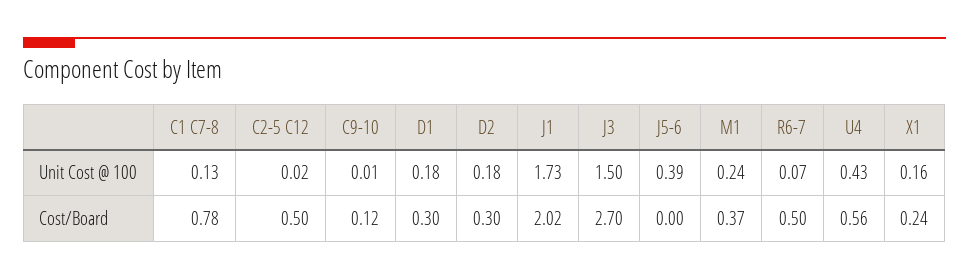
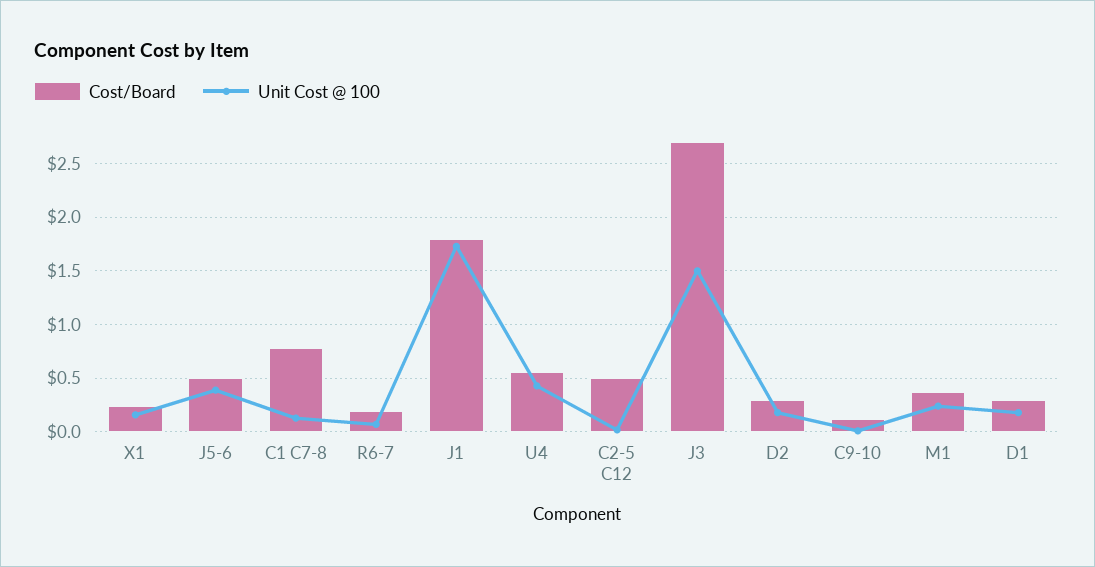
Cost/Board, J1: 2.02 -> 1.8
Cost/Board, J5-6: 0 -> 0.5
Cost/Board, R6-7: 0.5 -> 0.2

